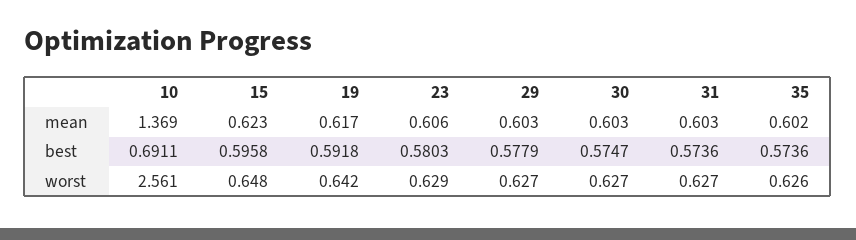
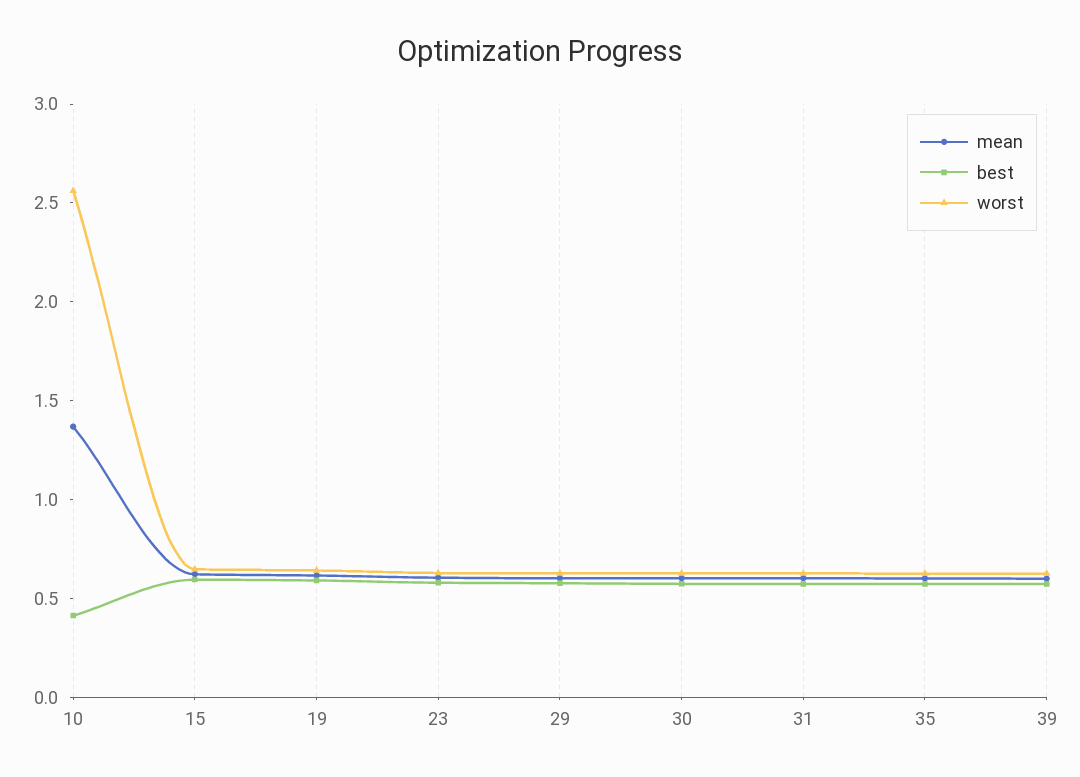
best, 10: 0.6911 -> 0.4
mean, 39: none -> 0.6
best, 39: none -> 0.6
worst, 39: none -> 0.6

